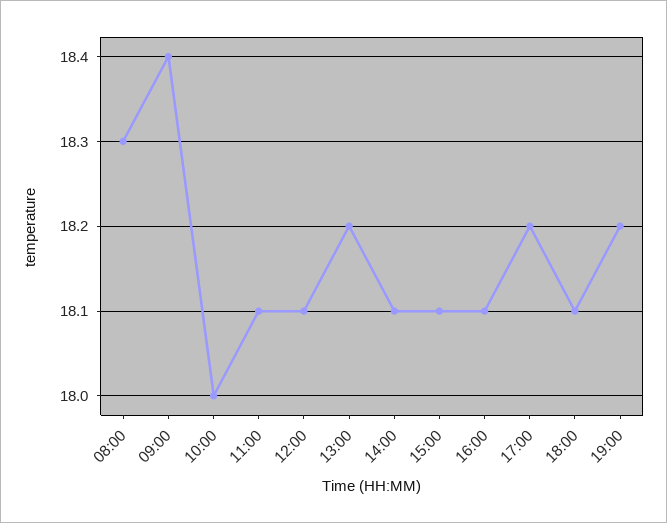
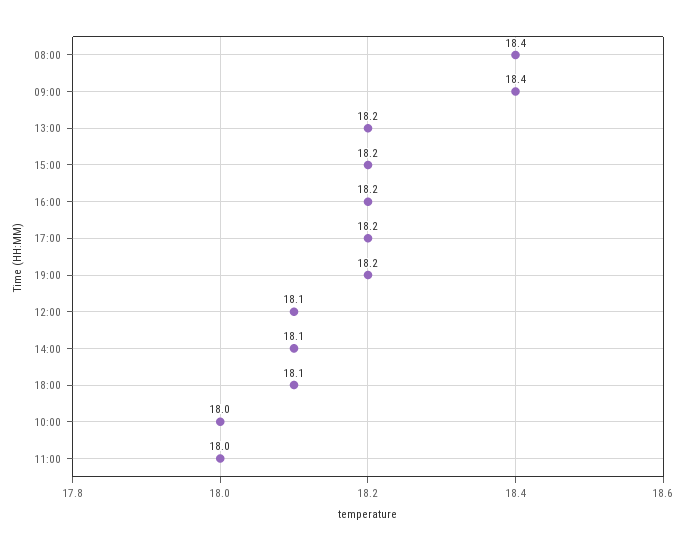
08:00: 18.3 -> 18.4
11:00: 18.1 -> 18
15:00: 18.1 -> 18.2
16:00: 18.1 -> 18.2

